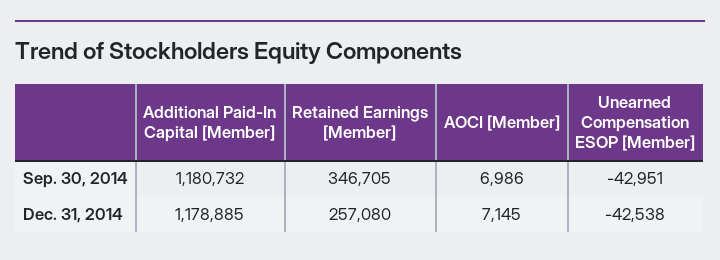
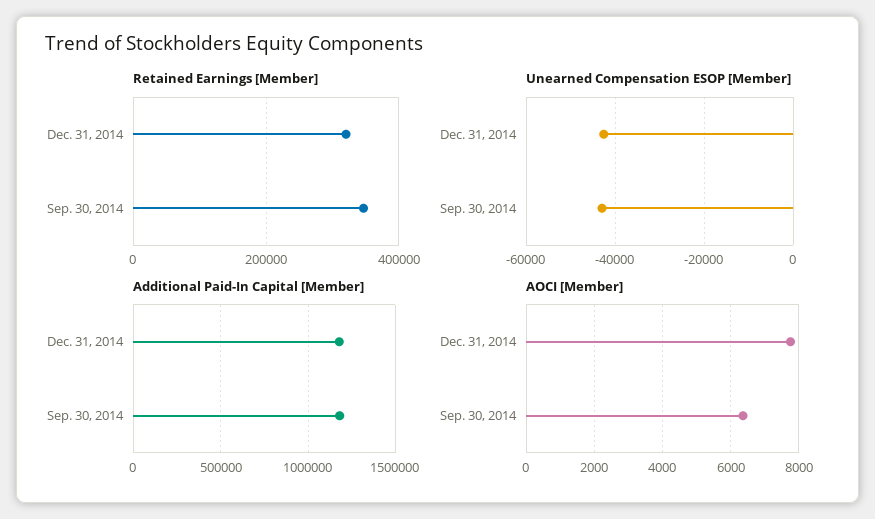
AOCI [Member], Sep. 30, 2014: 6986 -> 6400
Retained Earnings [Member], Dec. 31, 2014: 257080 -> 320000
AOCI [Member], Dec. 31, 2014: 7145 -> 7800

